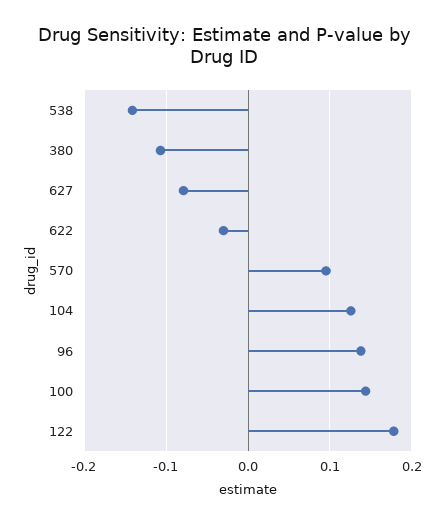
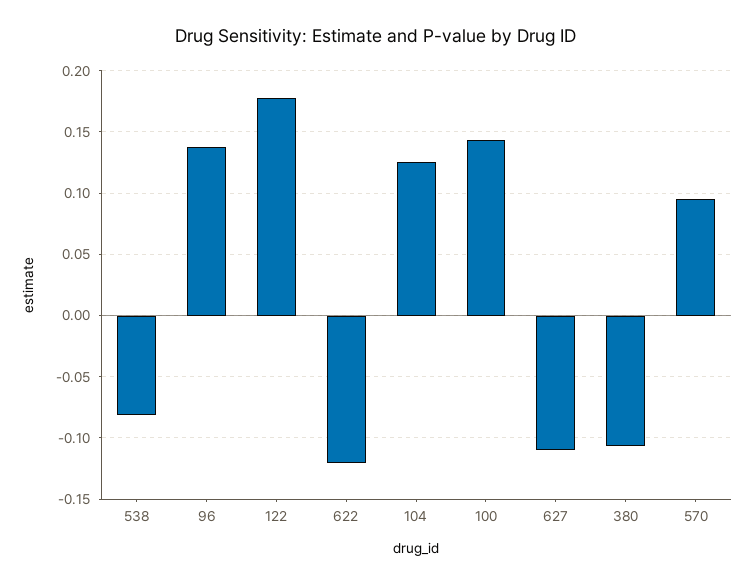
538: -0.14 -> -0.08
627: -0.08 -> -0.11
622: -0.03 -> -0.12

